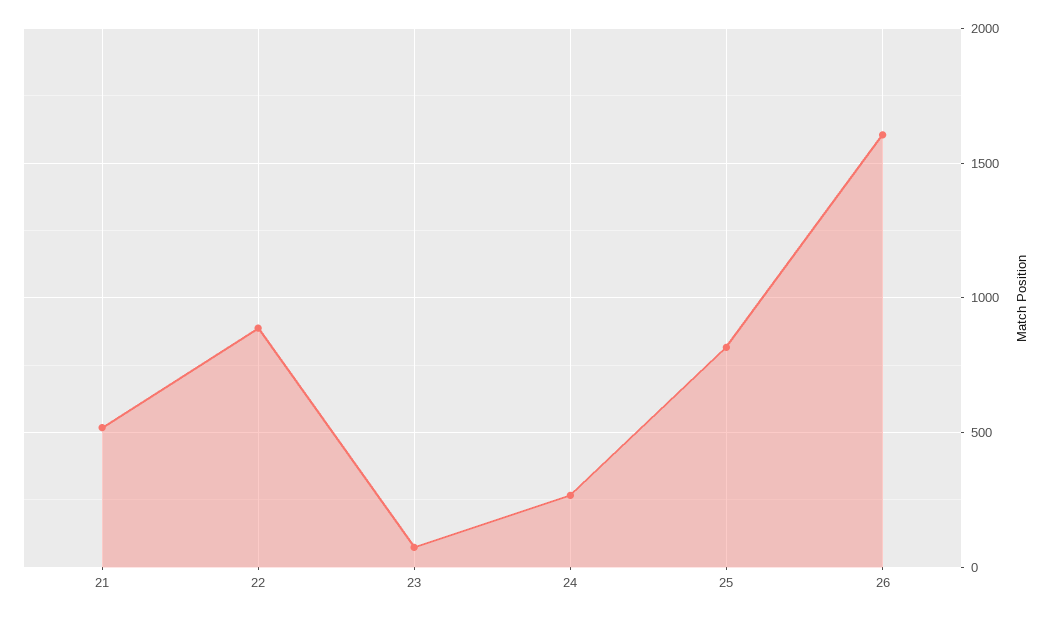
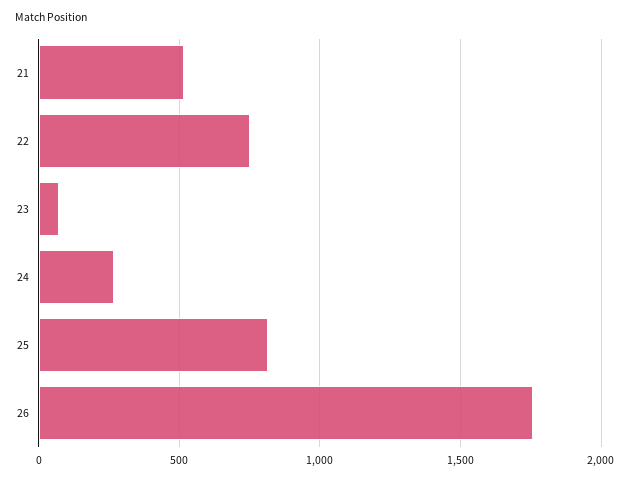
22: 900 -> 750
26: 1600 -> 1750

